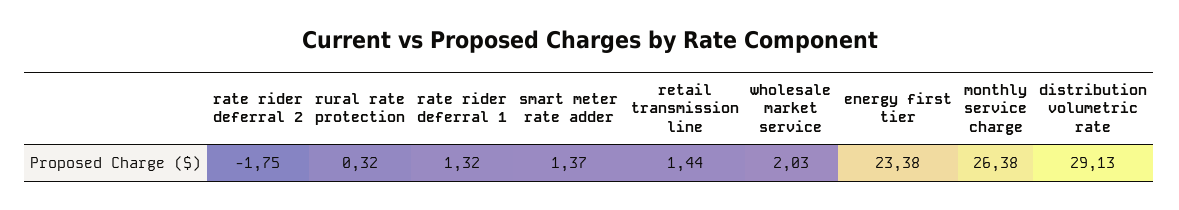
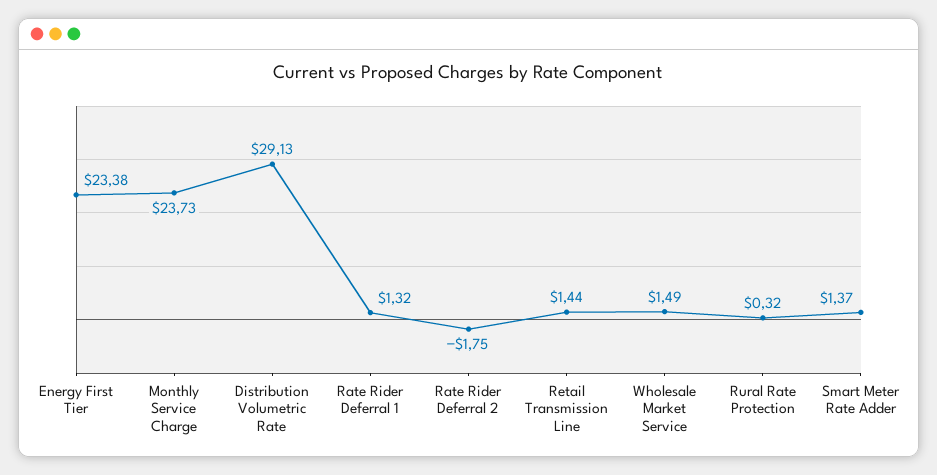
wholesale market service: 2.03 -> 1.49
monthly service charge: 26.38 -> 23.73

